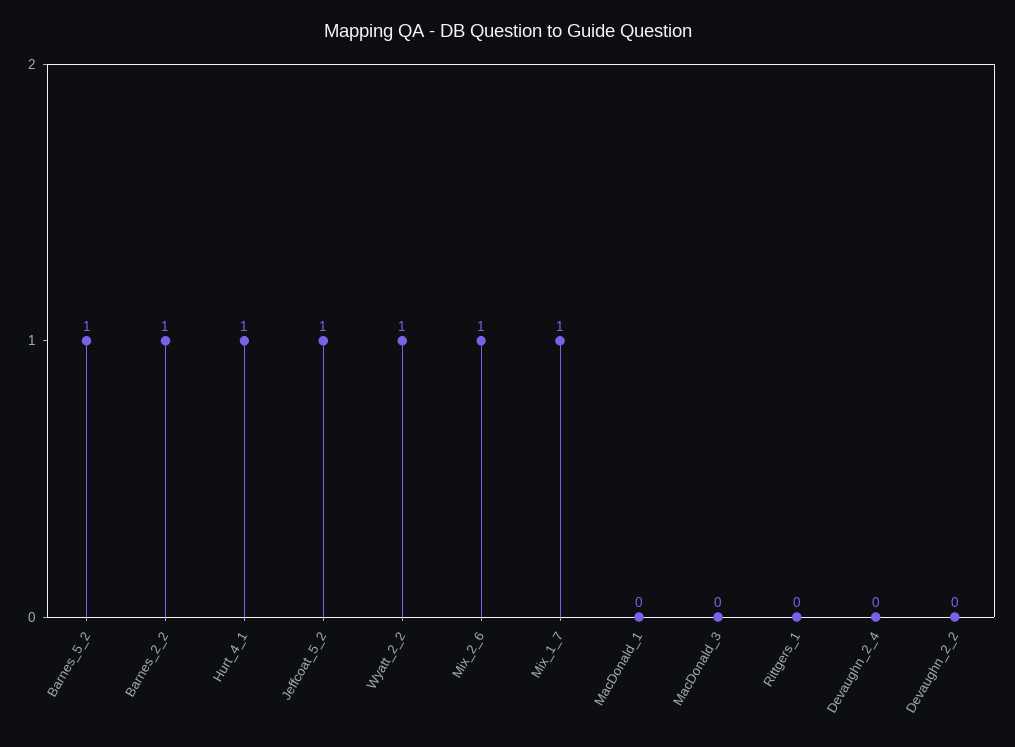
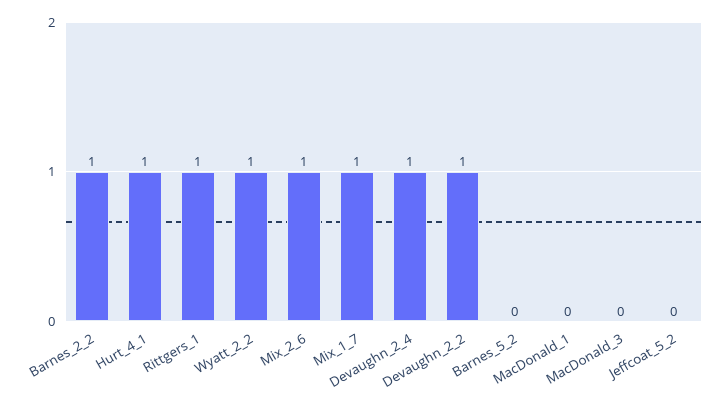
Barnes_5_2: 1 -> 0
Jeffcoat_5_2: 1 -> 0
Rittgers_1: 0 -> 1
Devaughn_2_4: 0 -> 1
Devaughn_2_2: 0 -> 1

